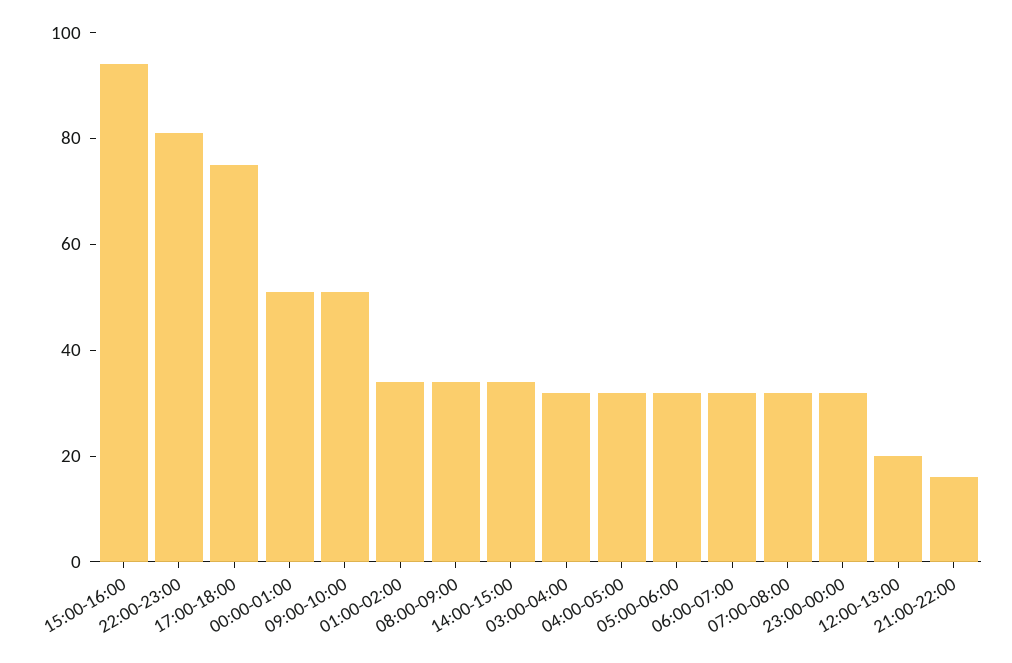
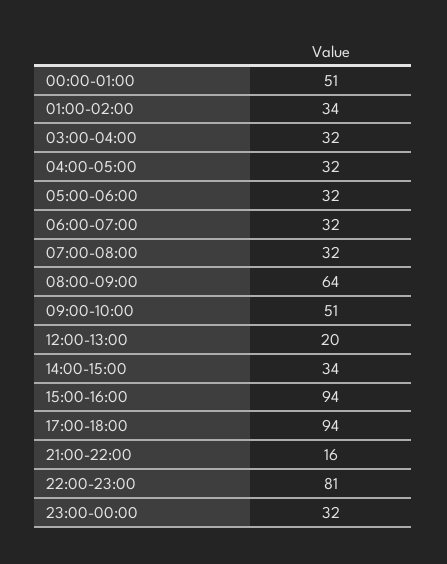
17:00-18:00: 75 -> 94
08:00-09:00: 35 -> 64

